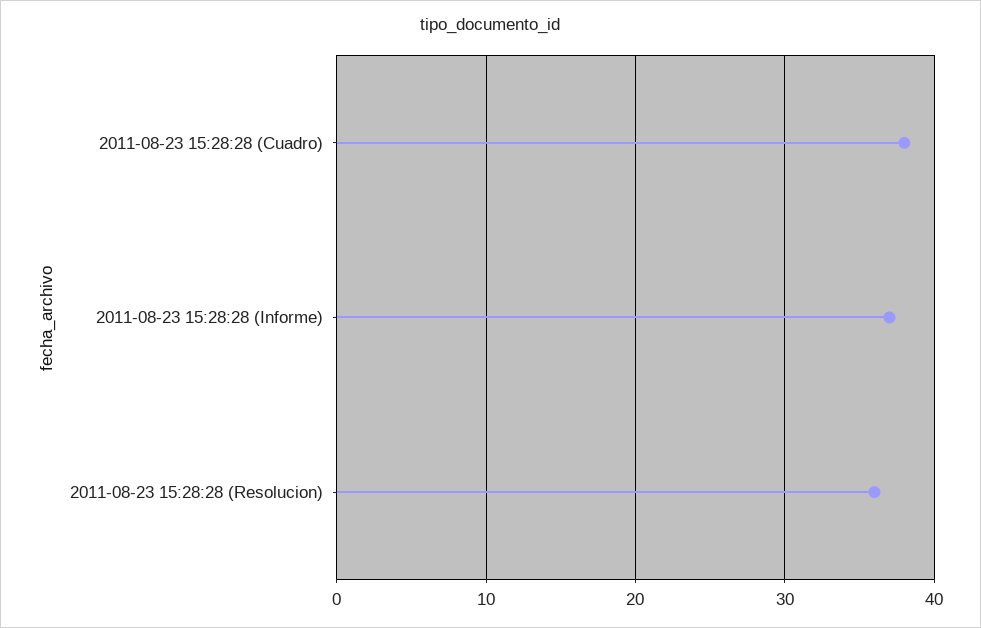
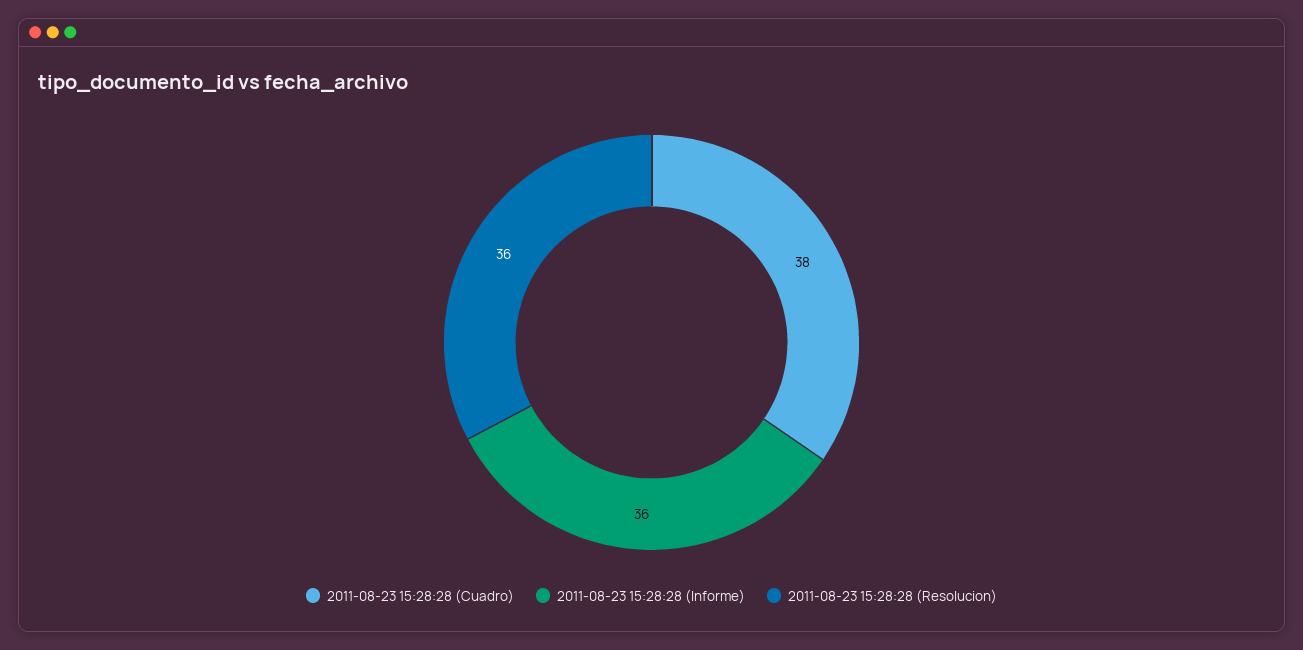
2011-08-23 15:28:28 (Informe): 37 -> 36

